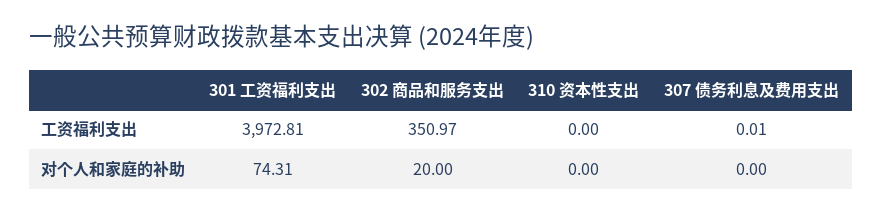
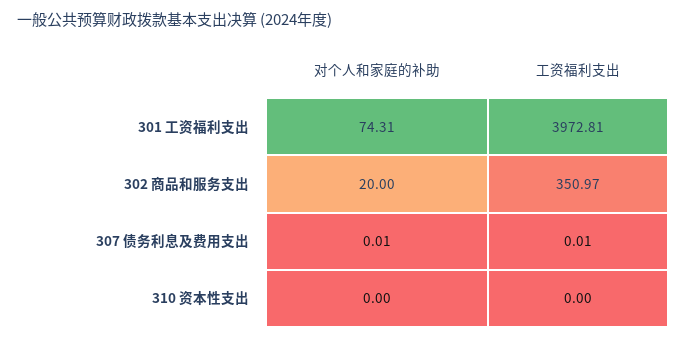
307 债务利息及费用支出, 对个人和家庭的补助: 0 -> 0.01

